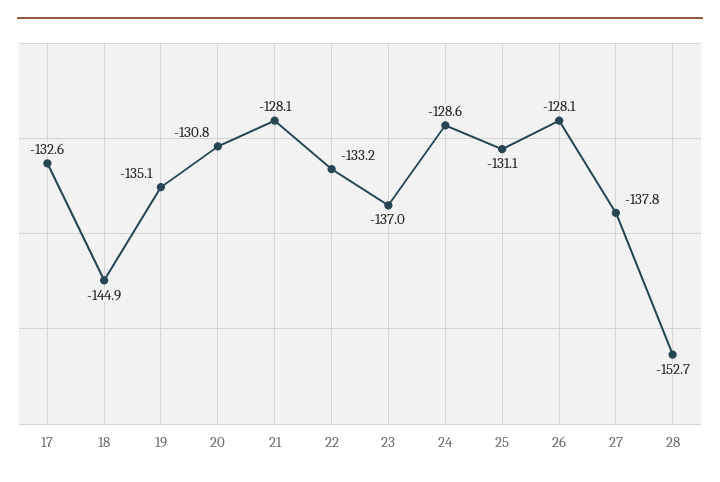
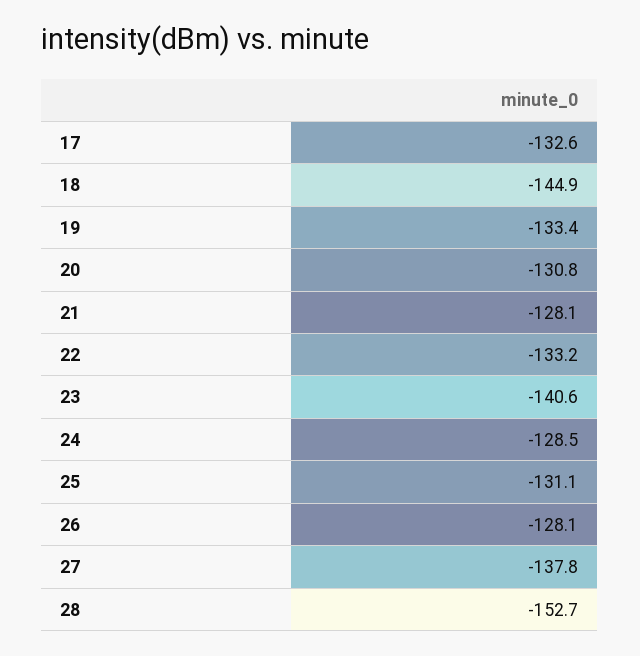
19: -135.1 -> -133.4
23: -137 -> -140.6
24: -128.6 -> -128.5

